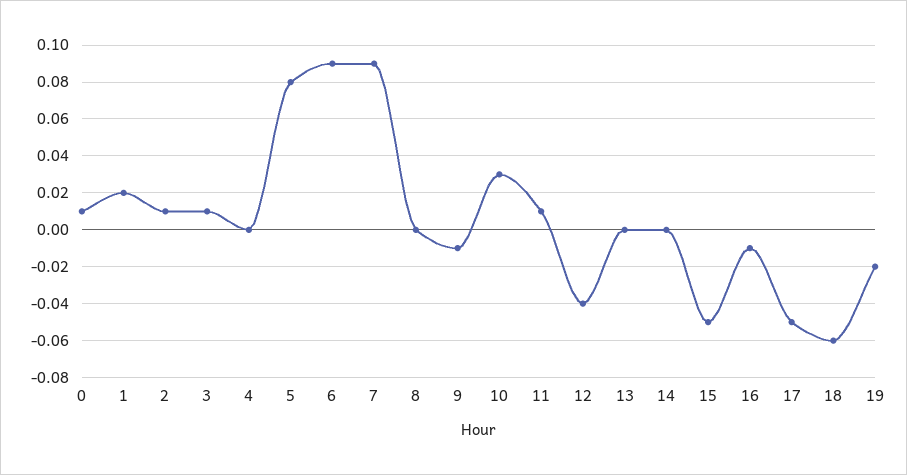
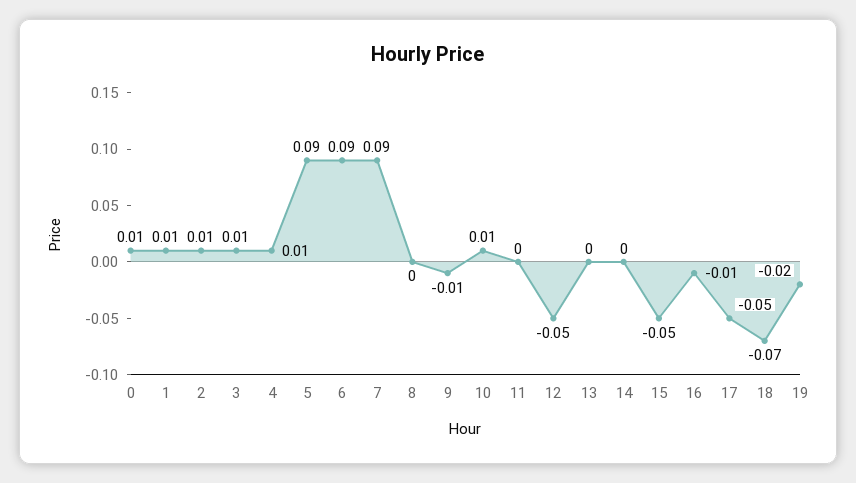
1: 0.02 -> 0.01
4: 0 -> 0.01
5: 0.08 -> 0.09
10: 0.03 -> 0.01
11: 0.01 -> 0
12: -0.04 -> -0.05
18: -0.06 -> -0.07

